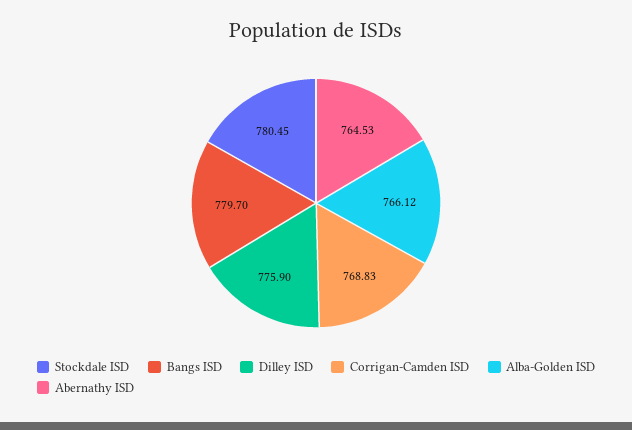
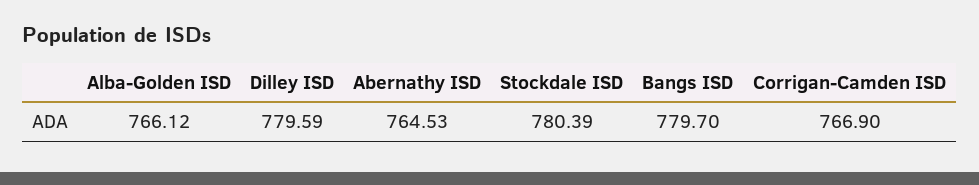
Stockdale ISD: 780.45 -> 780.39
Dilley ISD: 775.9 -> 779.59
Corrigan-Camden ISD: 768.83 -> 766.9

